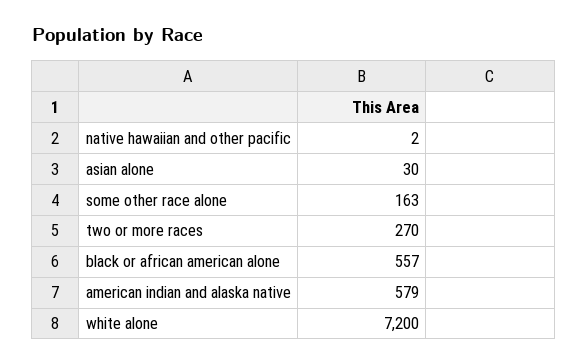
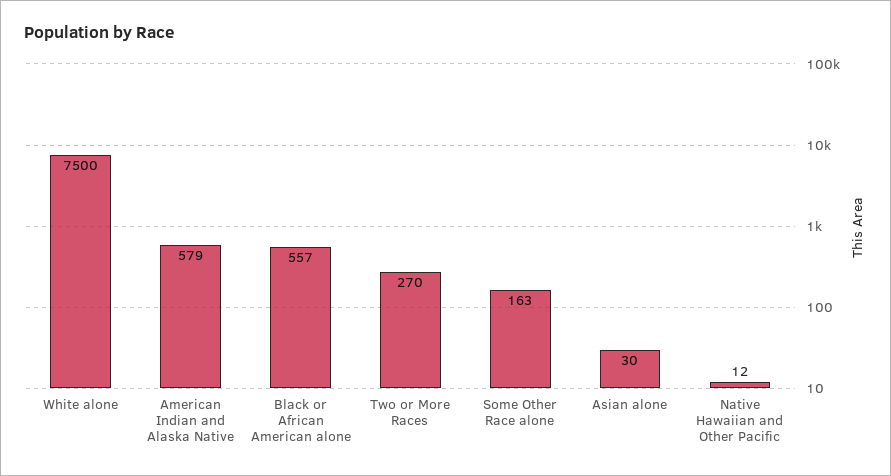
native hawaiian and other pacific: 2 -> 12
white alone: 7200 -> 7500

